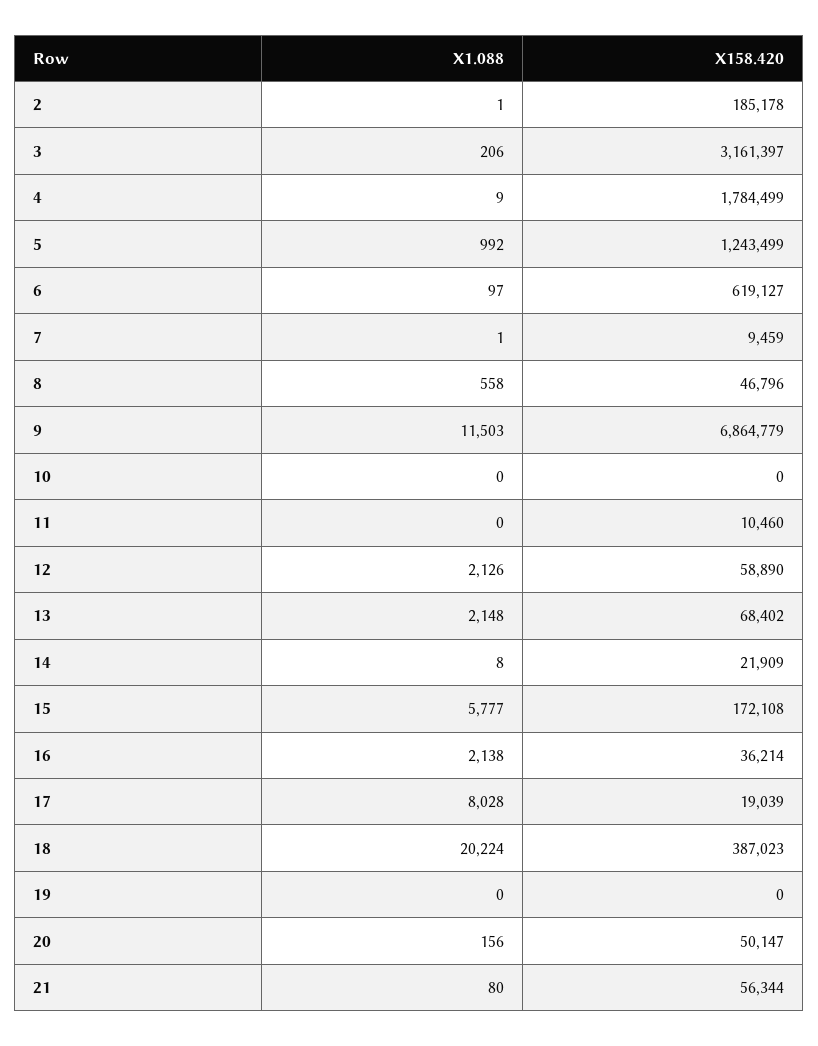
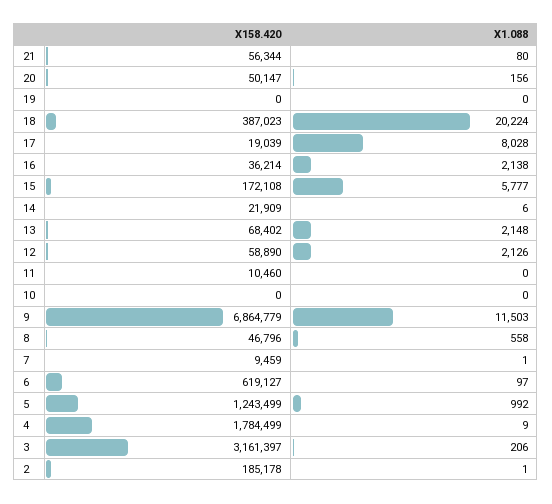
X1.088, 14: 8 -> 6

